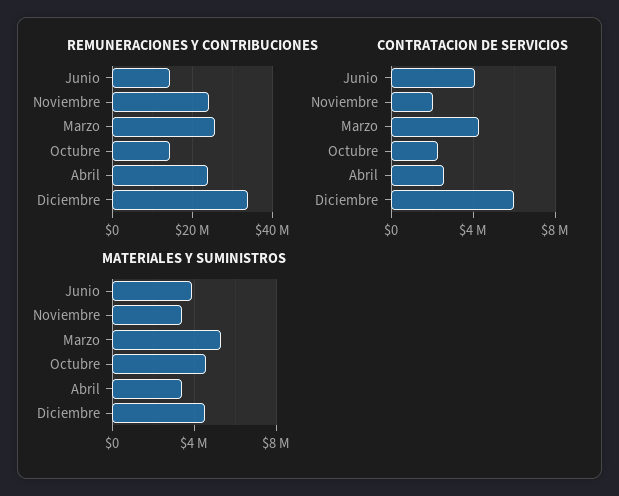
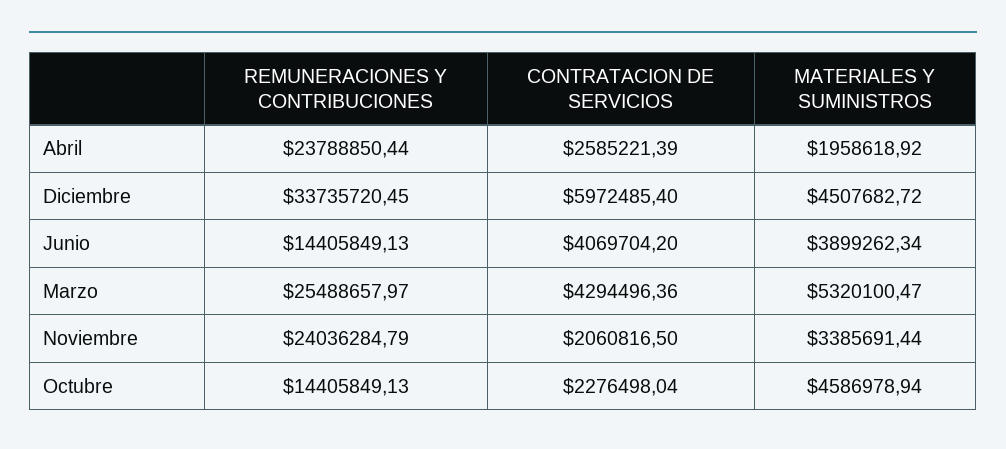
MATERIALES Y SUMINISTROS, Abril: 3500000 -> 1958618.92

